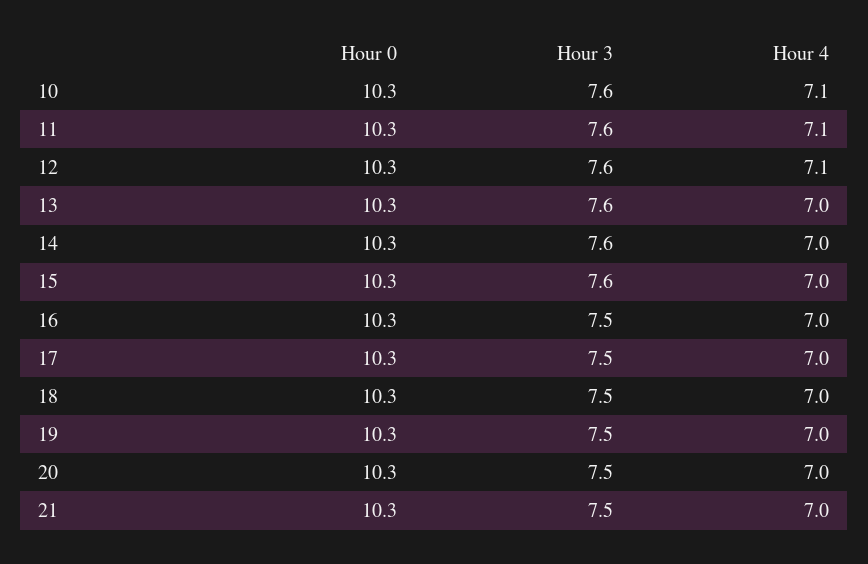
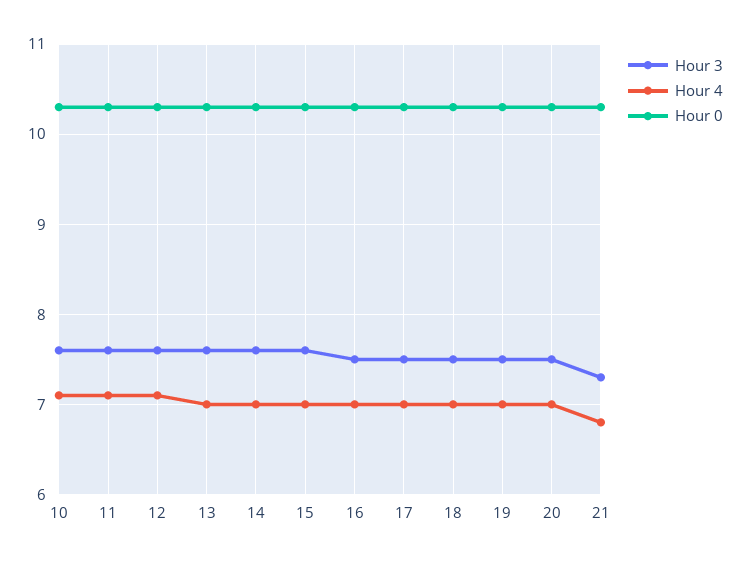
Hour 3, 21: 7.5 -> 7.3
Hour 4, 21: 7 -> 6.8

